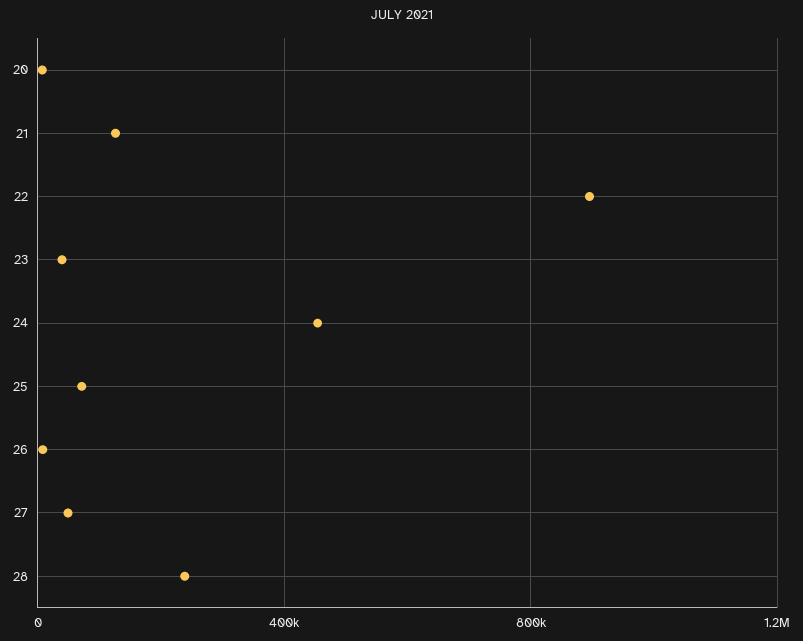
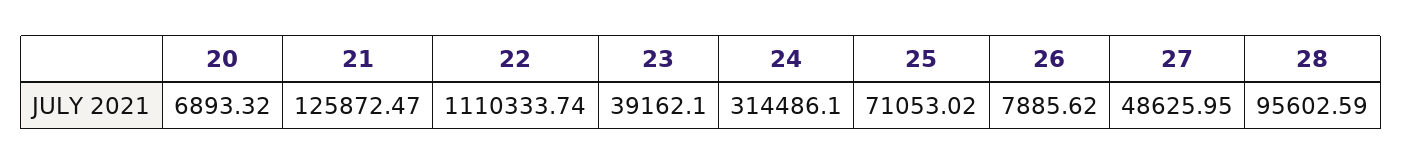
22: 900000 -> 1110333.74
24: 450000 -> 314486.1
28: 250000 -> 95602.59

